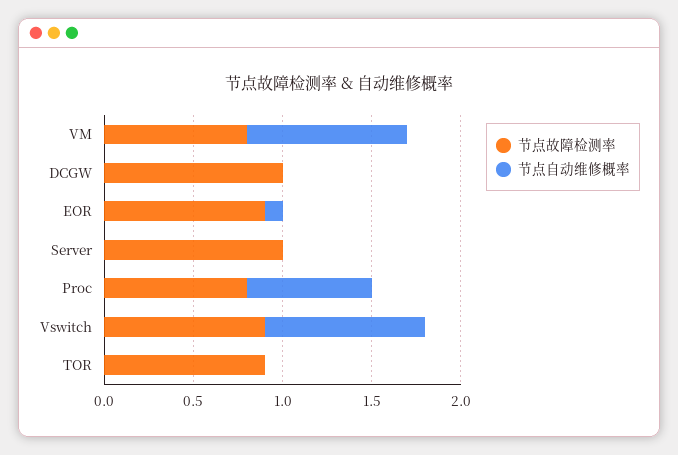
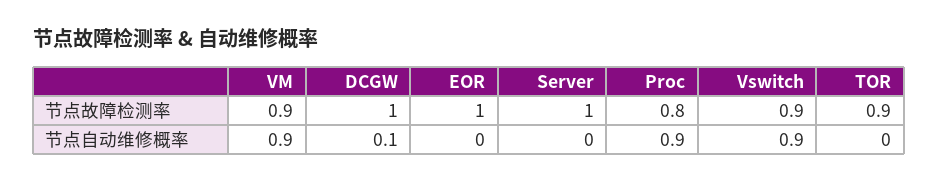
节点故障检测率, VM: 0.8 -> 0.9
节点自动维修概率, DCGW: 0 -> 0.1
节点故障检测率, EOR: 0.9 -> 1
节点自动维修概率, EOR: 0.1 -> 0
节点自动维修概率, Proc: 0.7 -> 0.9

